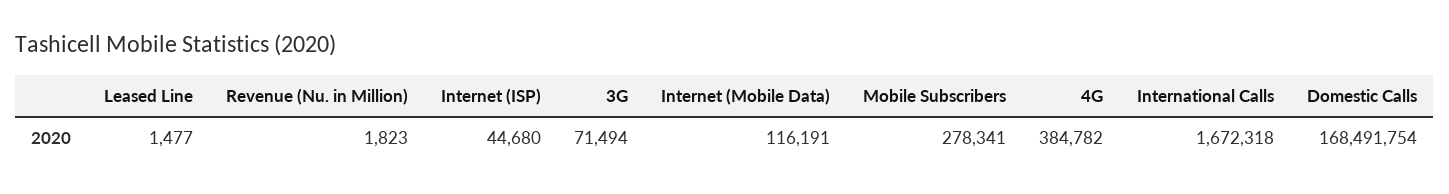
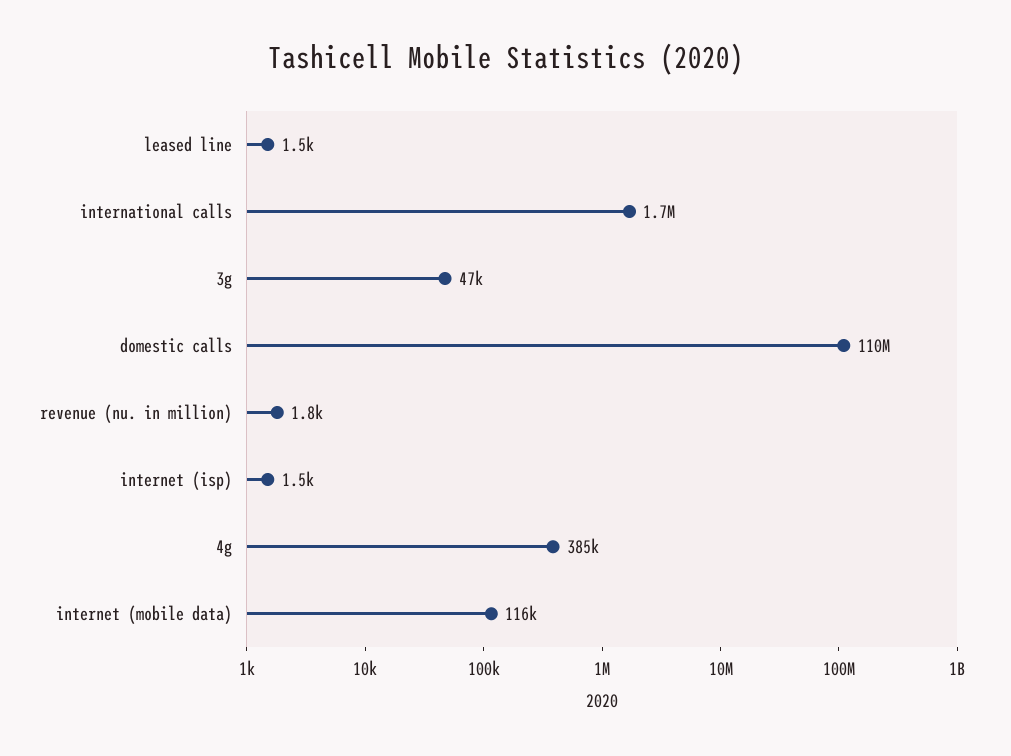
Internet (ISP): 44680 -> 1500
3G: 71494 -> 47000
Mobile Subscribers: 278341 -> none
Domestic Calls: 168491754 -> 110000000

